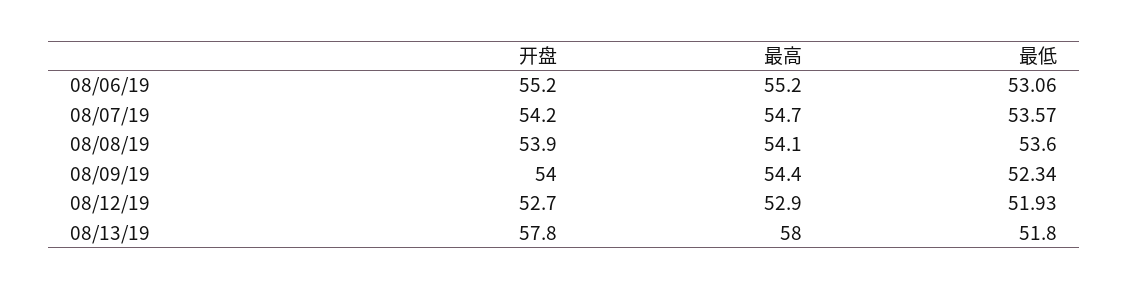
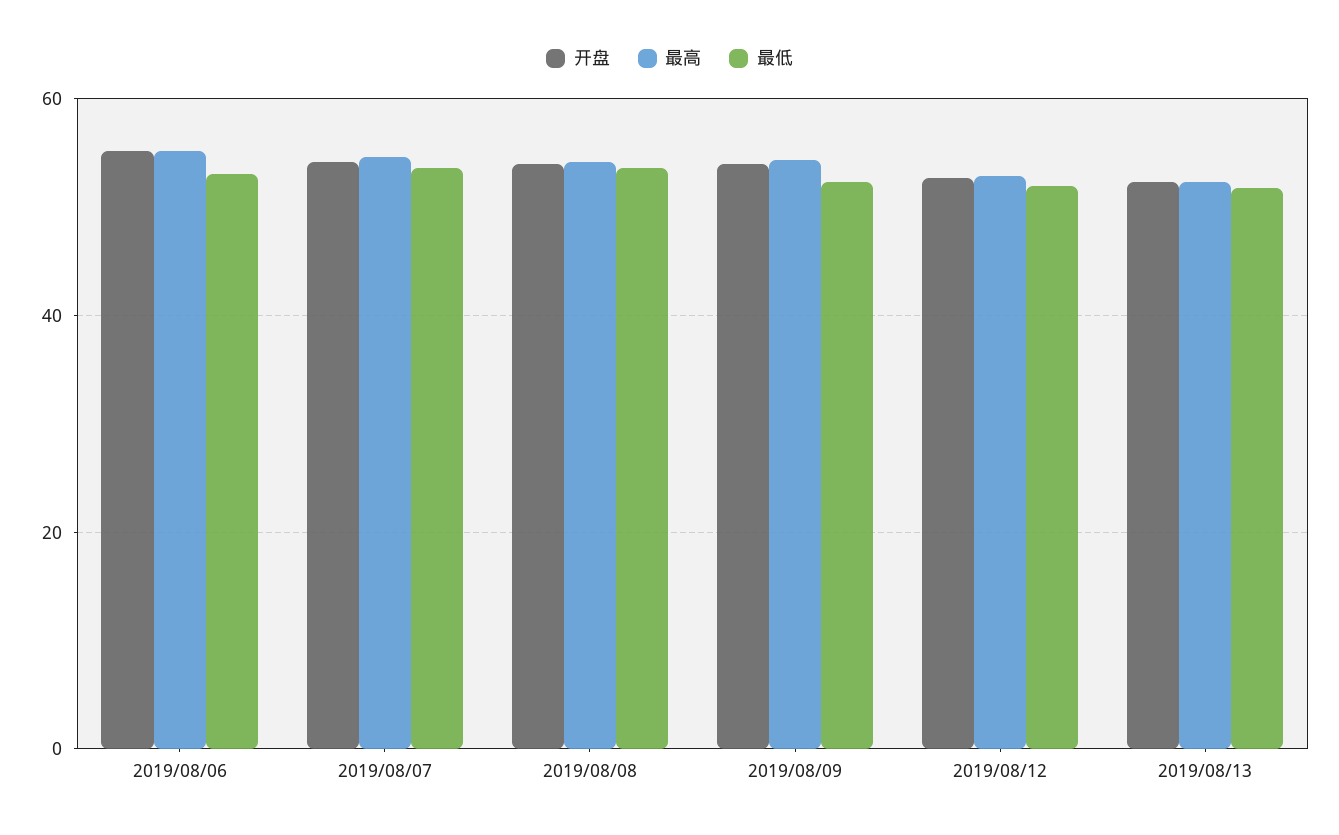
开盘, 08/13/19: 57.8 -> 52
最高, 08/13/19: 58 -> 52

